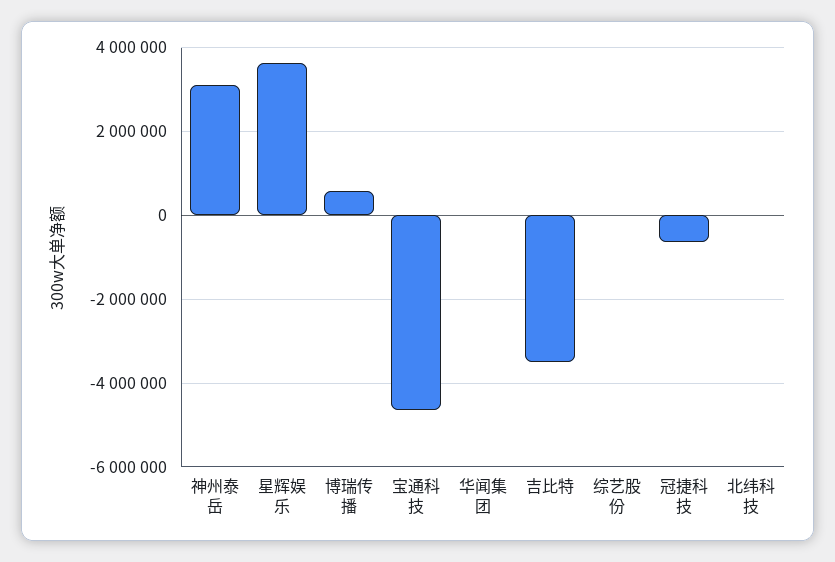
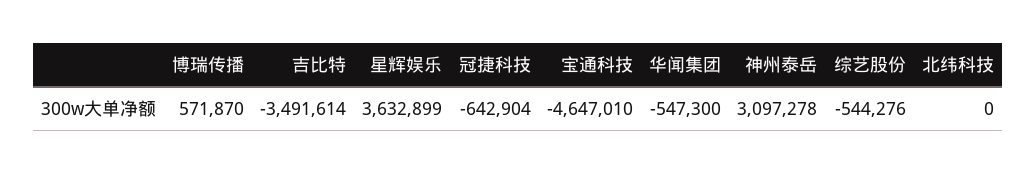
华闻集团: 0 -> -547300
综艺股份: 0 -> -544276

